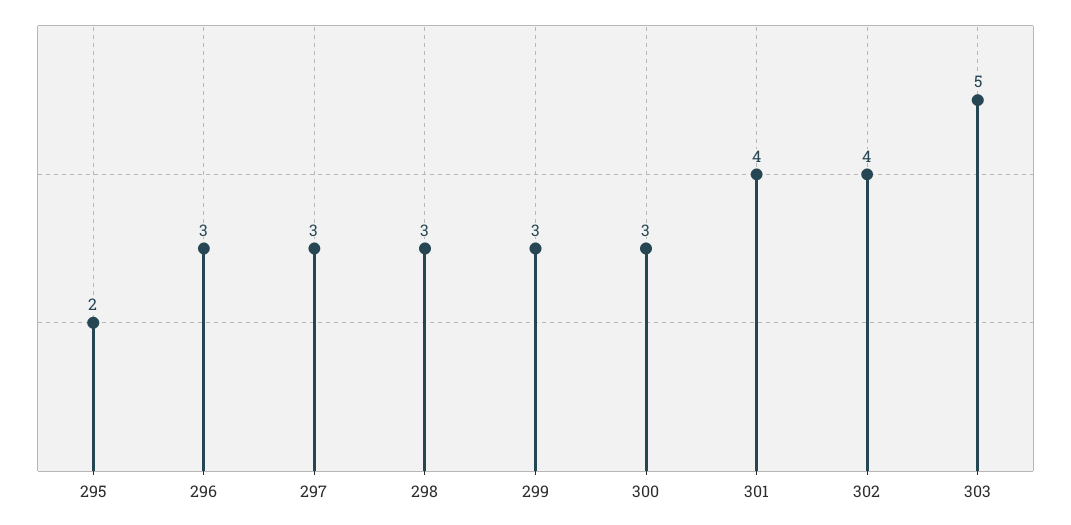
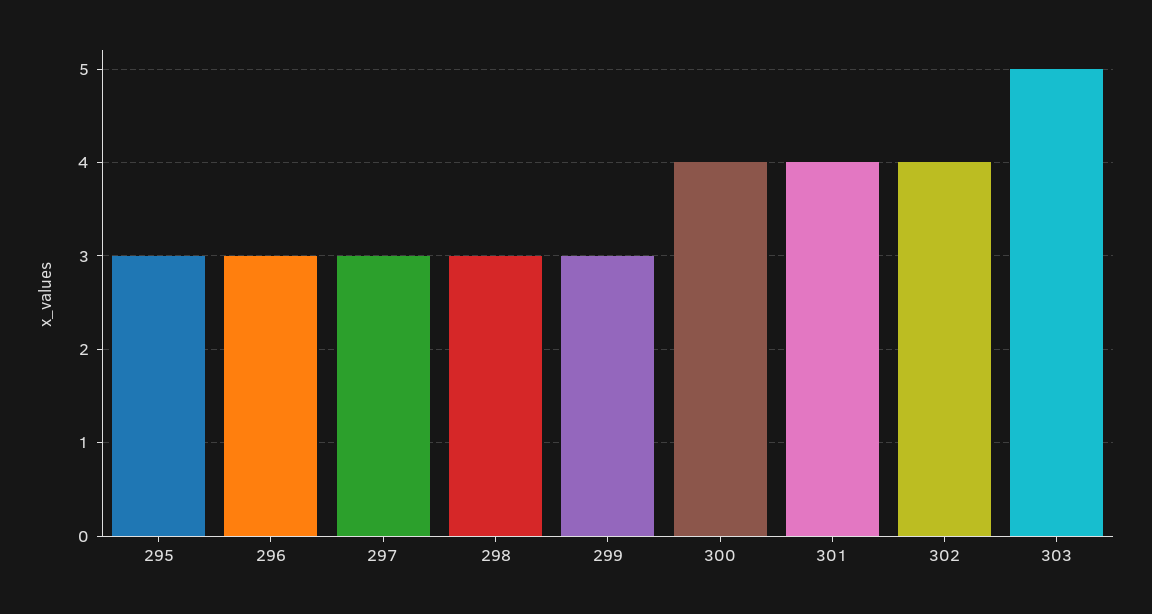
295: 2 -> 3
300: 3 -> 4

